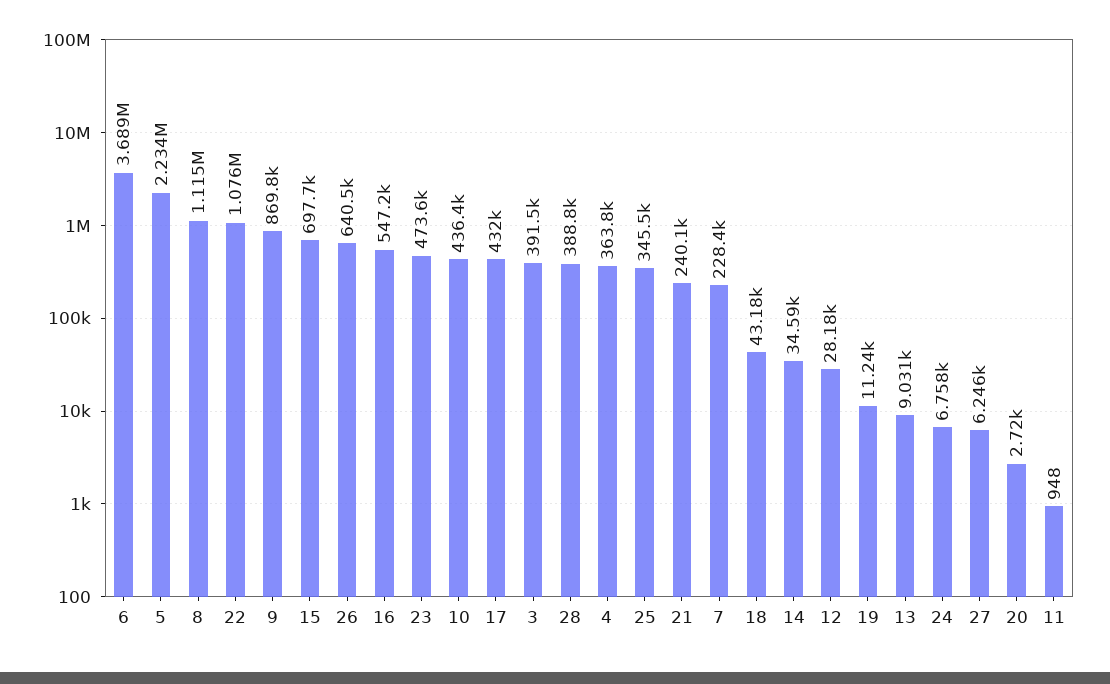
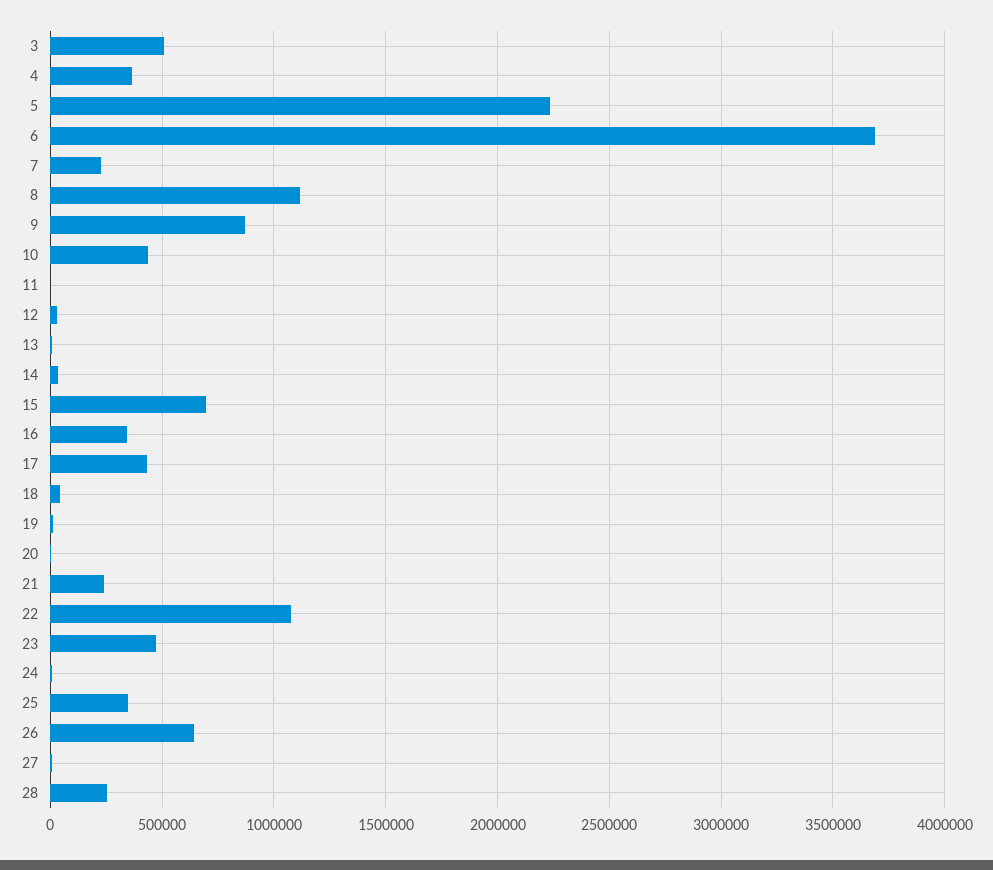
16: 547200 -> 350000
3: 391500 -> 500000
28: 388800 -> 250000

